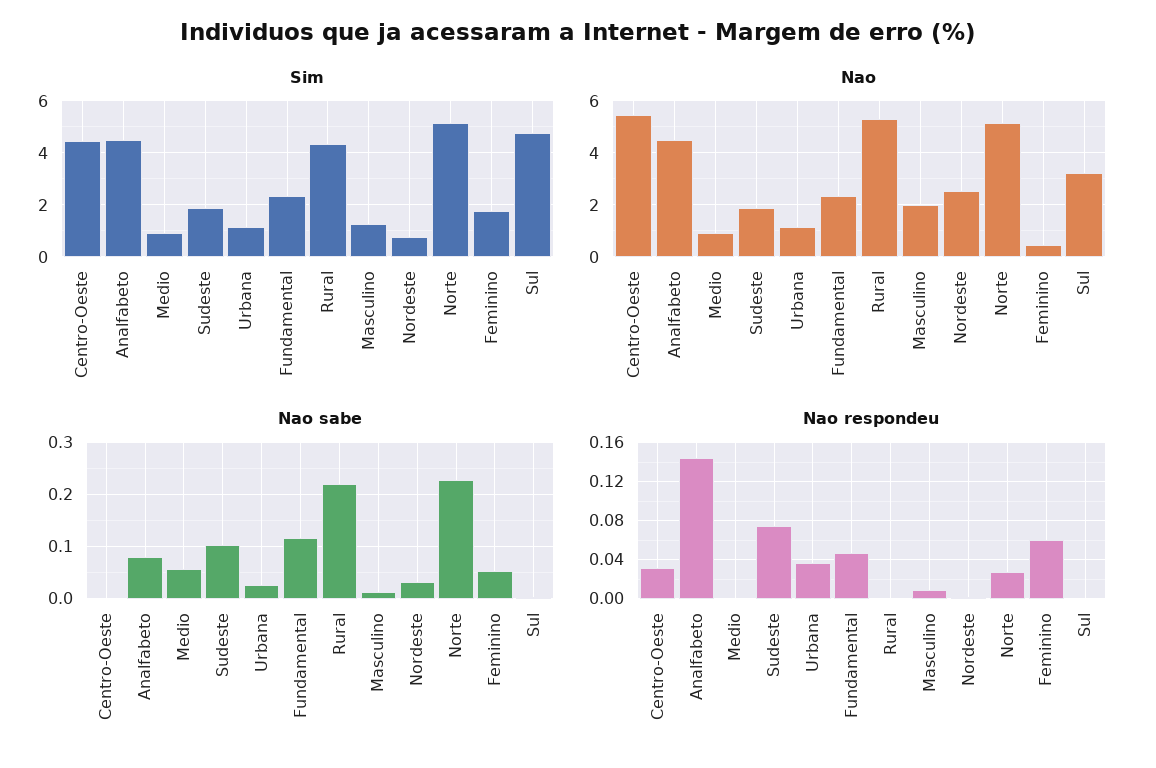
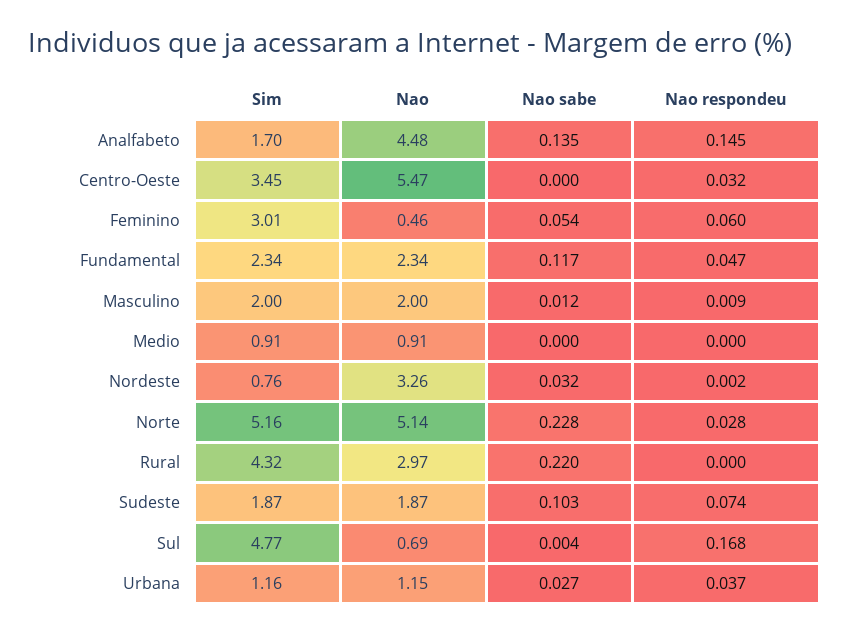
Sim, Centro-Oeste: 4.5 -> 3.45
Sim, Analfabeto: 4.5 -> 1.7
Sim, Masculino: 1.25 -> 2
Sim, Feminino: 1.75 -> 3.01
Nao, Rural: 5.25 -> 2.97
Nao, Nordeste: 2.5 -> 3.26
Nao, Sul: 3.25 -> 0.69
Nao sabe, Analfabeto: 0.08 -> 0.135
Nao sabe, Medio: 0.06 -> 0
Nao respondeu, Sul: 0 -> 0.168

